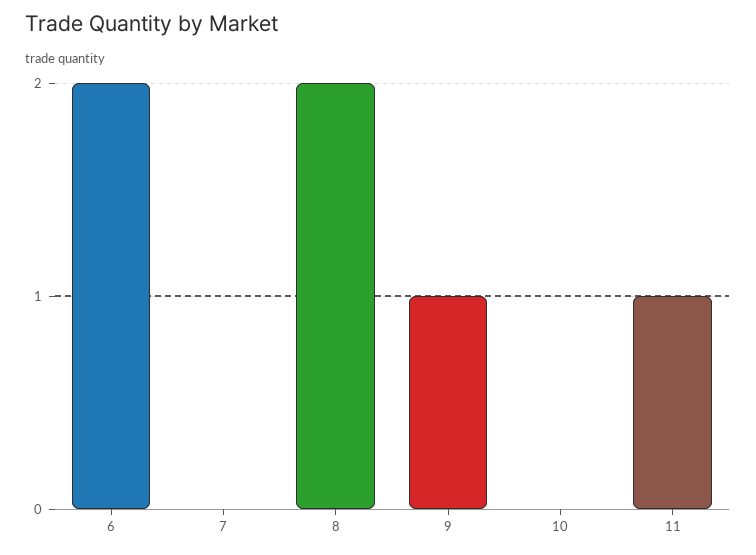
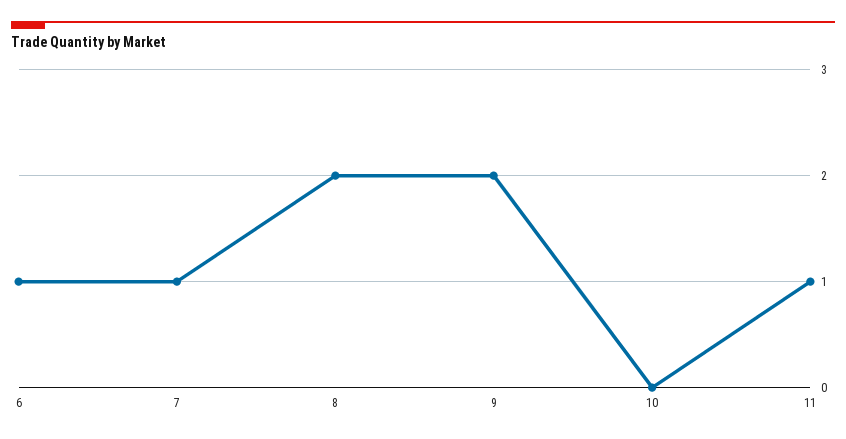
6: 2 -> 1
7: 0 -> 1
9: 1 -> 2

